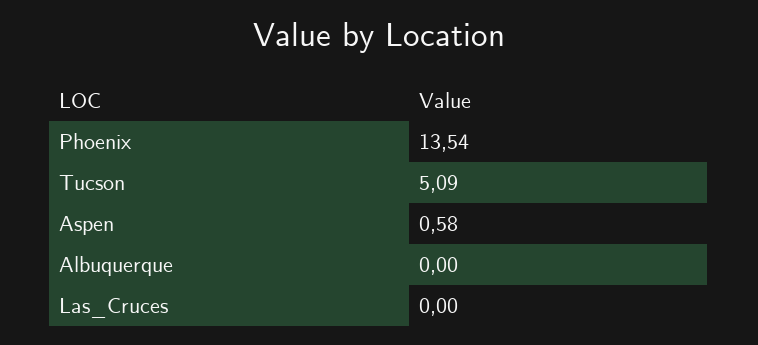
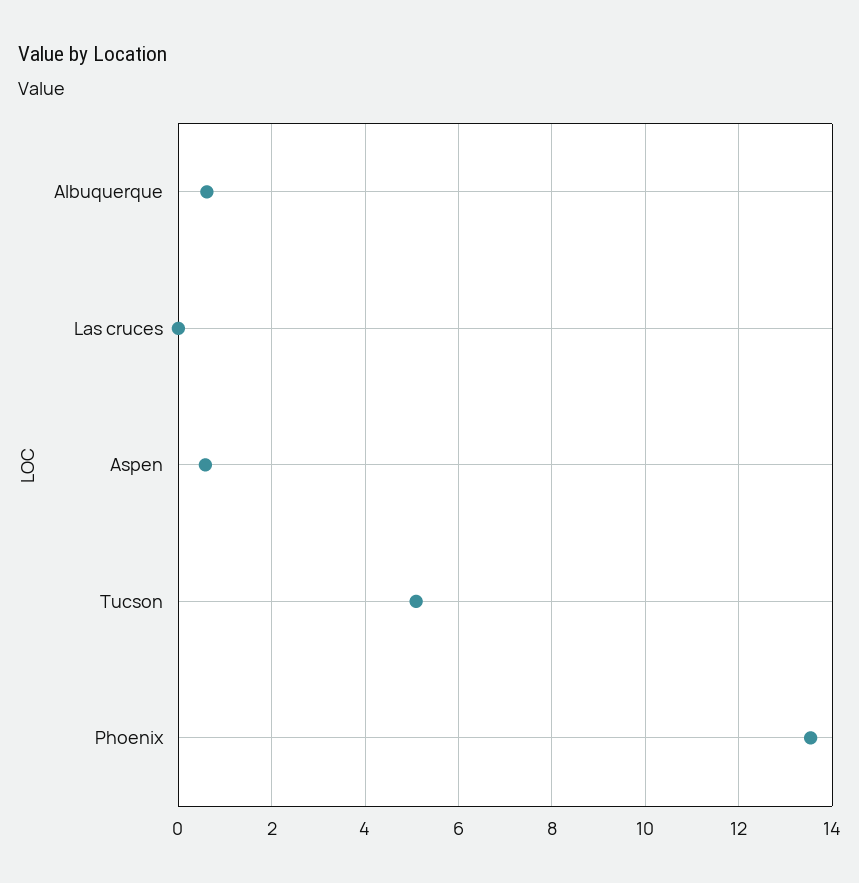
Albuquerque: 0 -> 0.6

